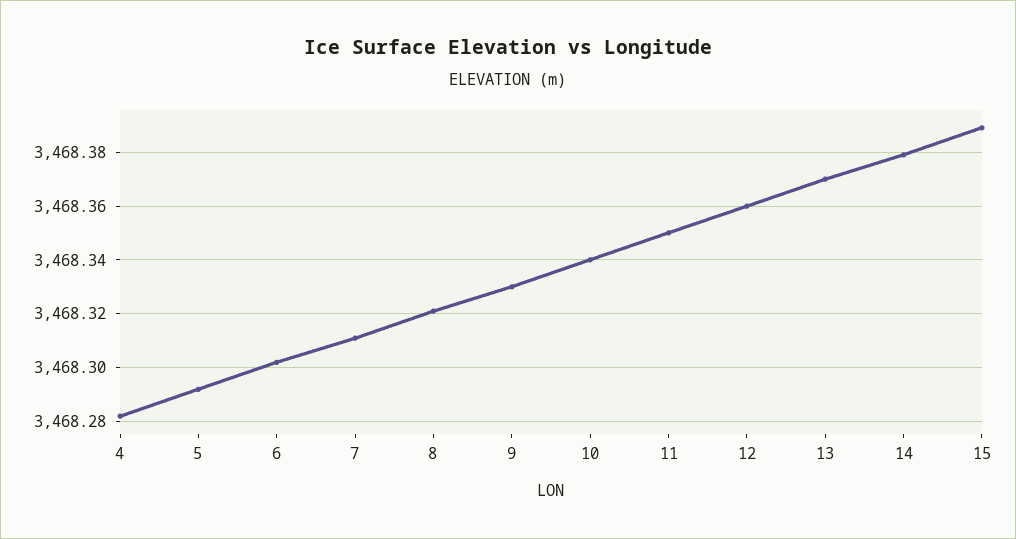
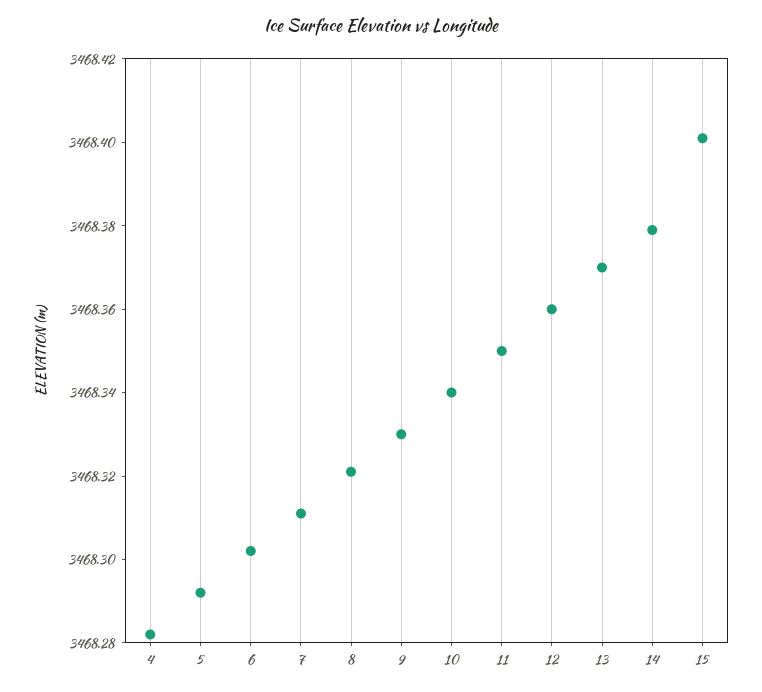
15: 3468.39 -> 3468.4

